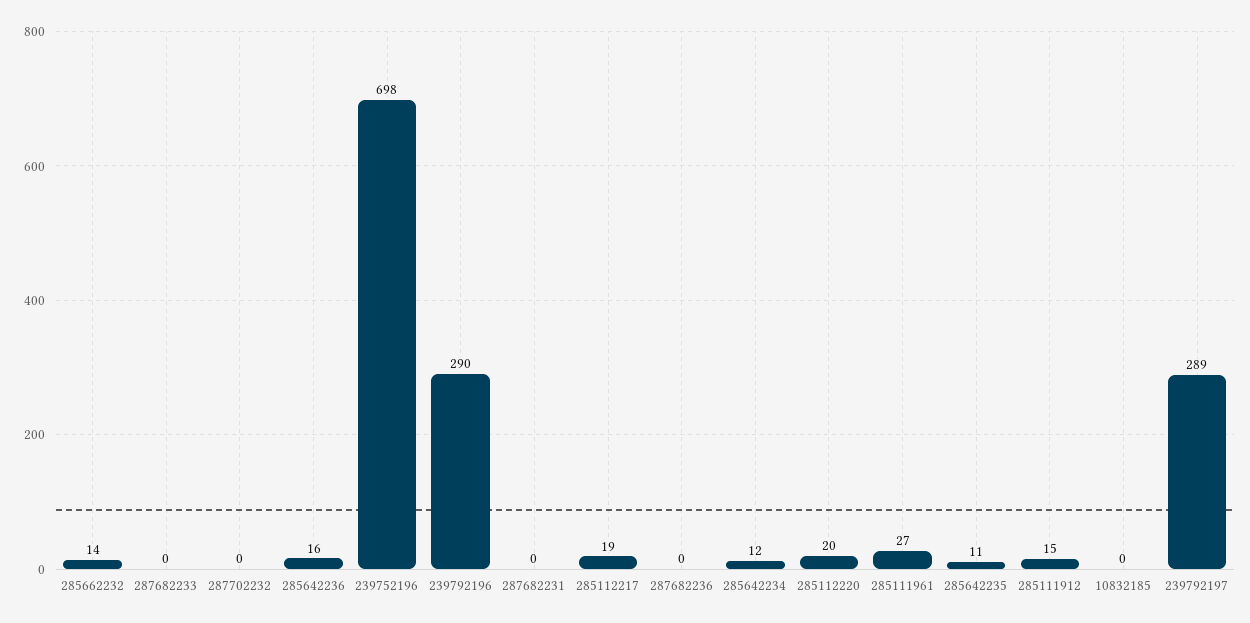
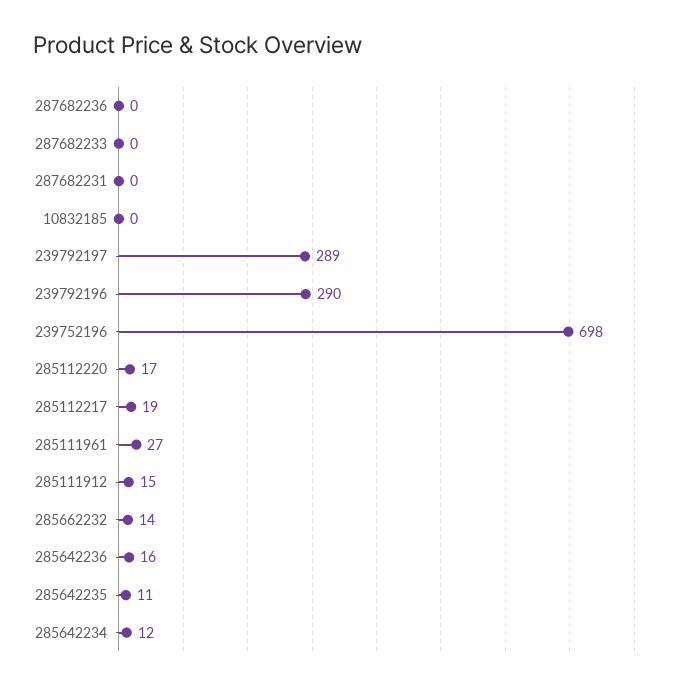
287702232: 0 -> none
285112220: 20 -> 17

